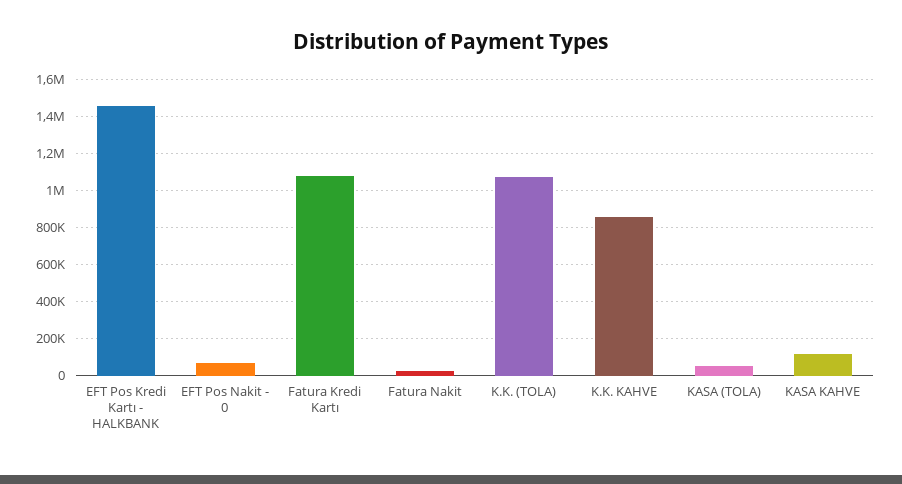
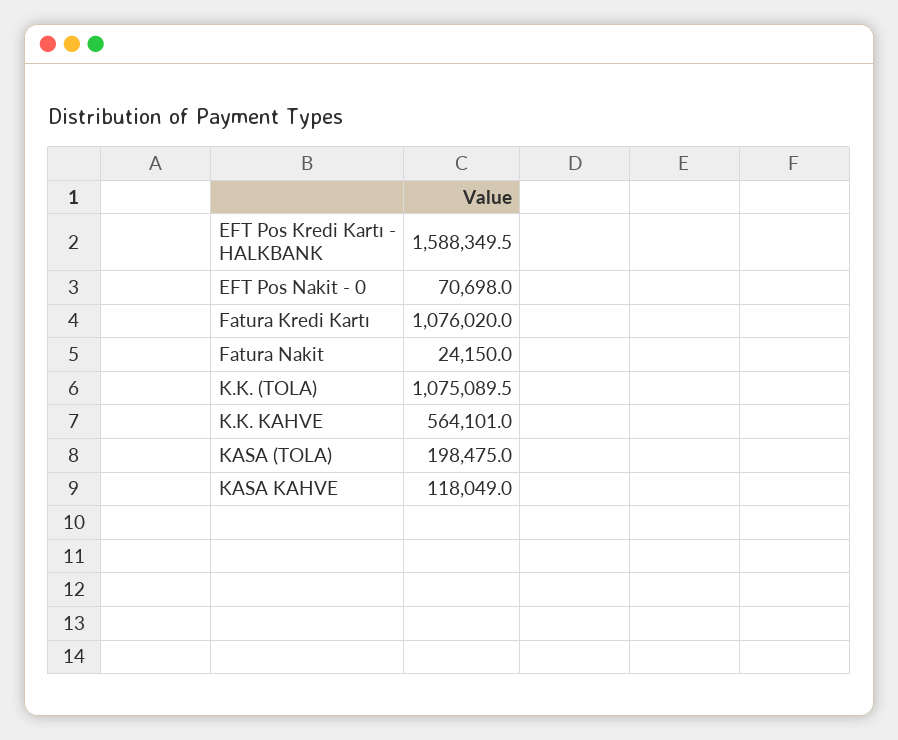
EFT Pos Kredi Kartı - HALKBANK: 1450000 -> 1588349.5
K.K. KAHVE: 850000 -> 564101
KASA (TOLA): 50000 -> 198475

